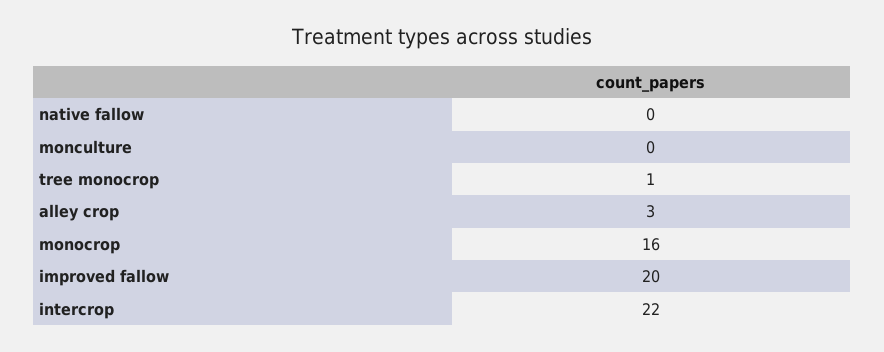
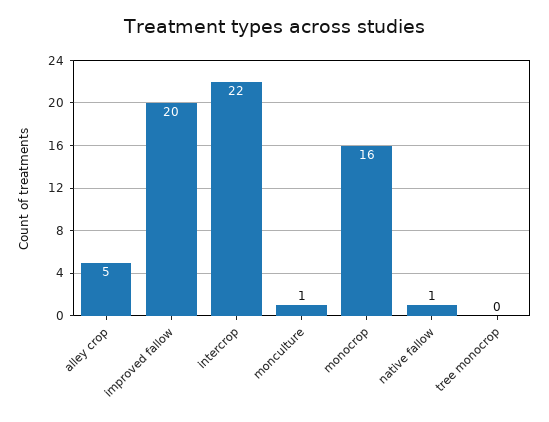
native fallow: 0 -> 1
monculture: 0 -> 1
tree monocrop: 1 -> 0
alley crop: 3 -> 5

